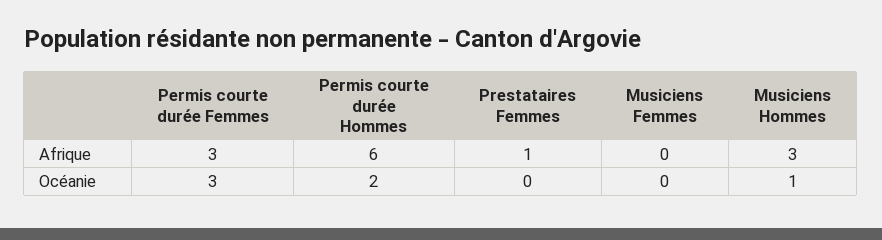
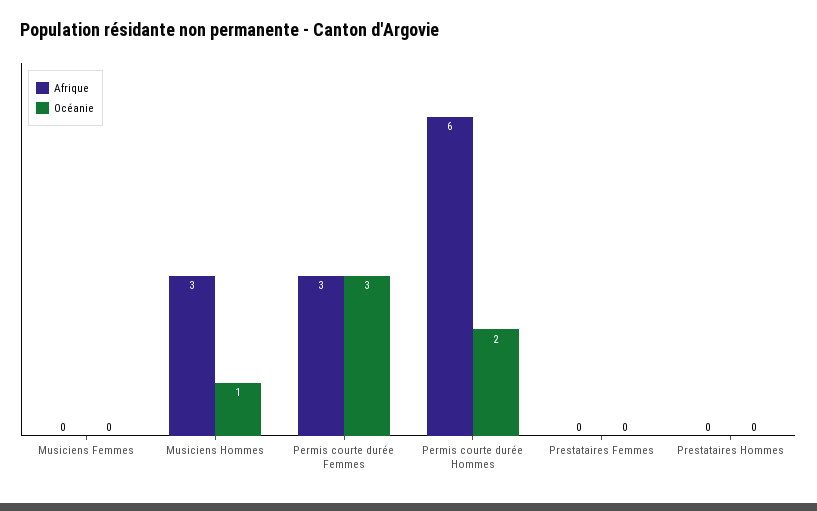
Afrique, Prestataires Femmes: 1 -> 0
Afrique, Prestataires Hommes: none -> 0
Océanie, Prestataires Hommes: none -> 0

